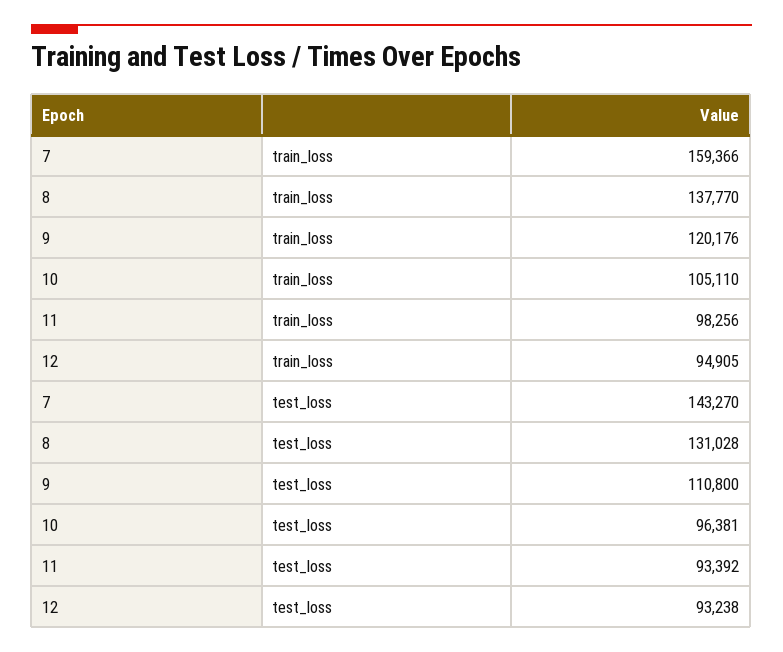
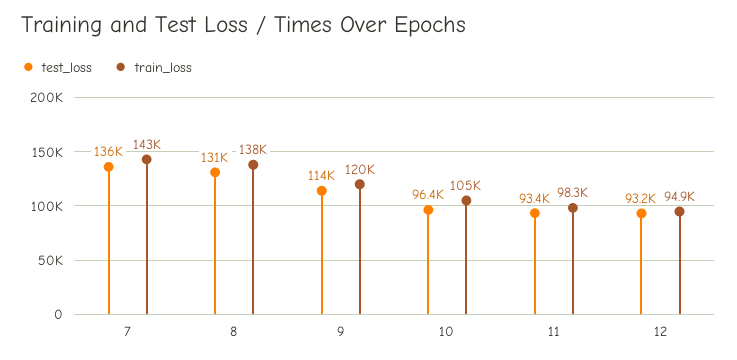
train_loss, 7: 159366 -> 143000
test_loss, 7: 143270 -> 136000
test_loss, 9: 110800 -> 114000

